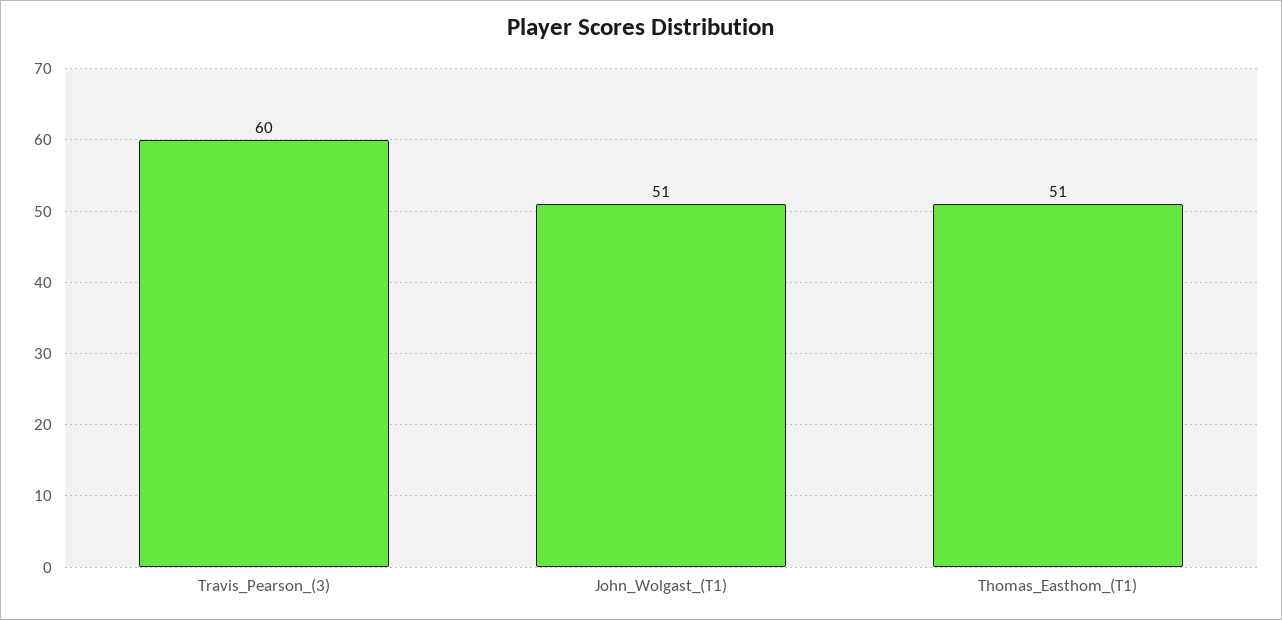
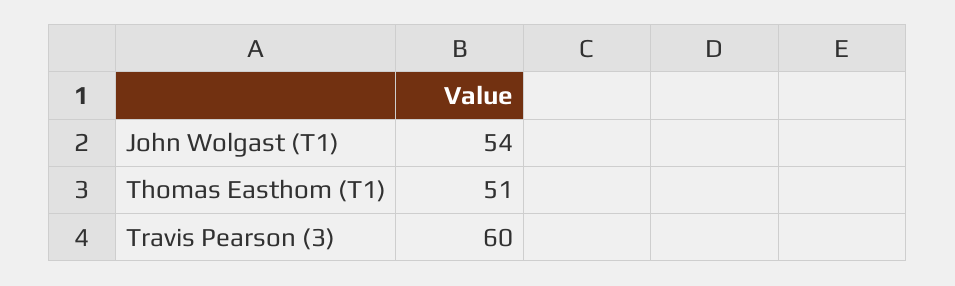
John_Wolgast_(T1): 51 -> 54

